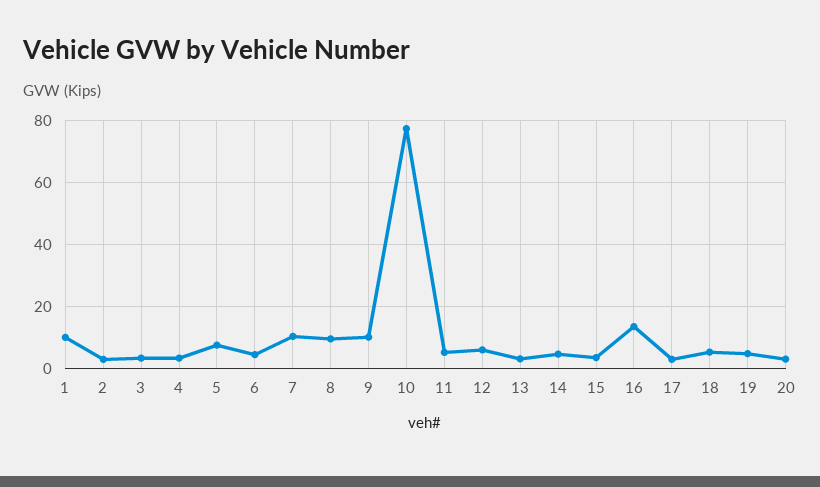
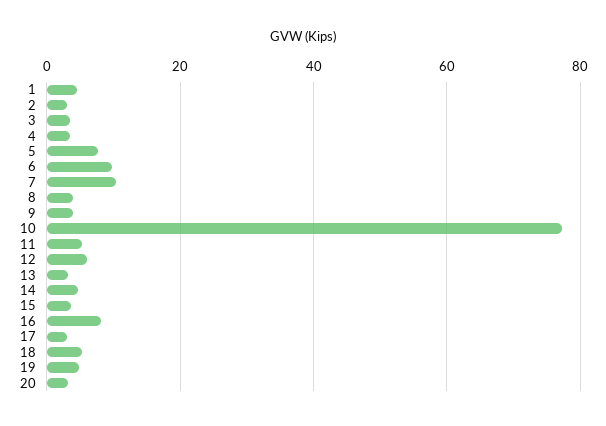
1: 10 -> 4
6: 4 -> 10
8: 10 -> 4
9: 10 -> 4
16: 14 -> 8

